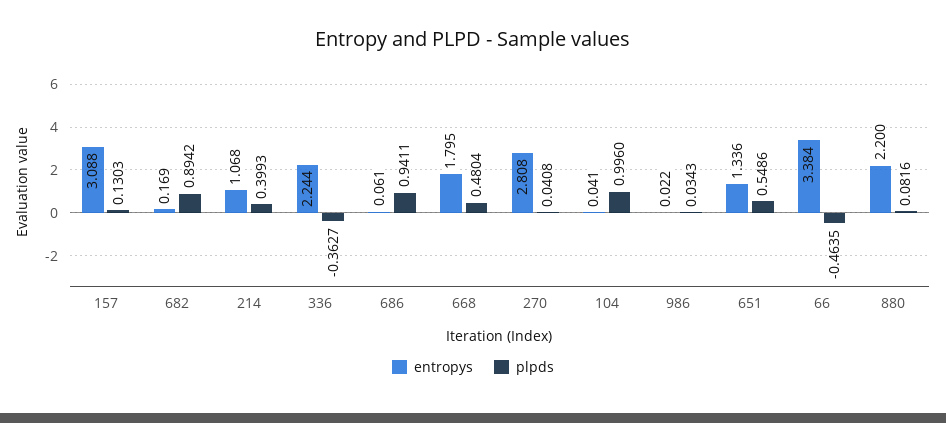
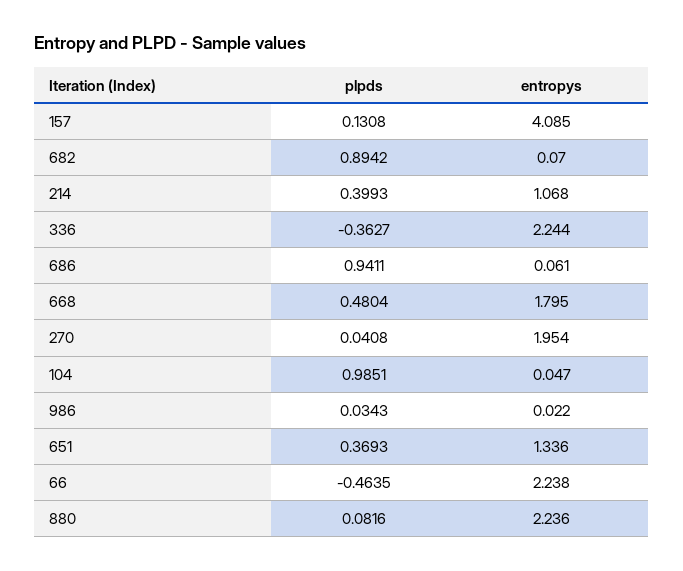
entropys, 157: 3.088 -> 4.085
plpds, 157: 0.1303 -> 0.1308
entropys, 682: 0.169 -> 0.07
entropys, 270: 2.808 -> 1.954
entropys, 104: 0.041 -> 0.047
plpds, 104: 0.996 -> 0.9851
plpds, 651: 0.5486 -> 0.3693
entropys, 66: 3.384 -> 2.238
entropys, 880: 2.2 -> 2.236

